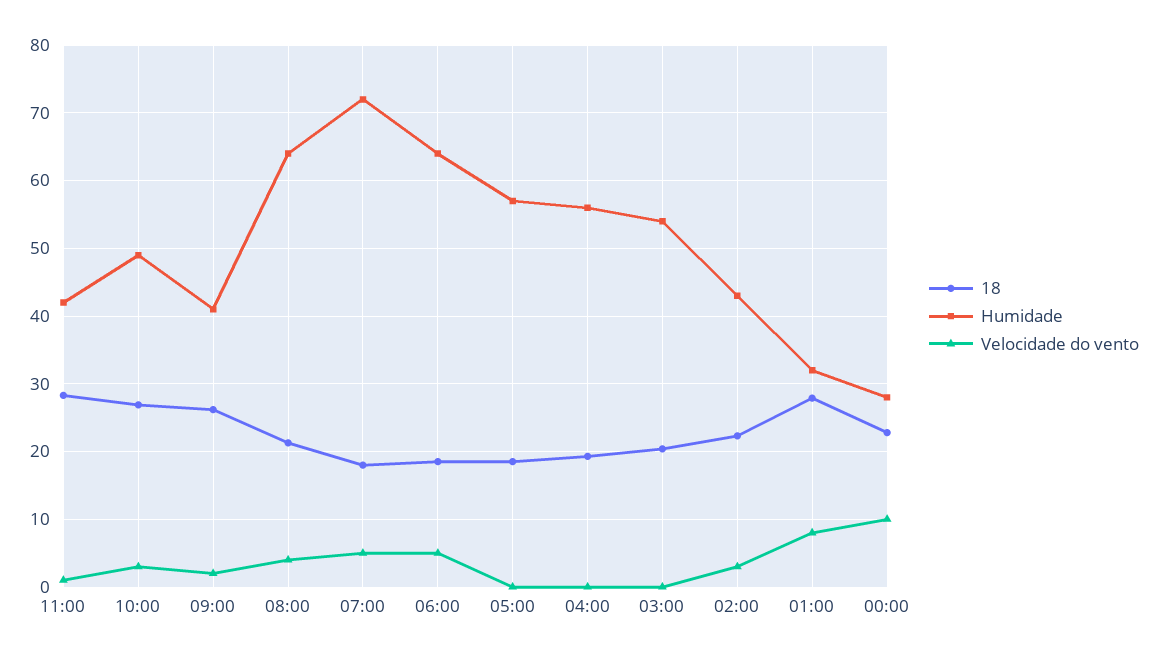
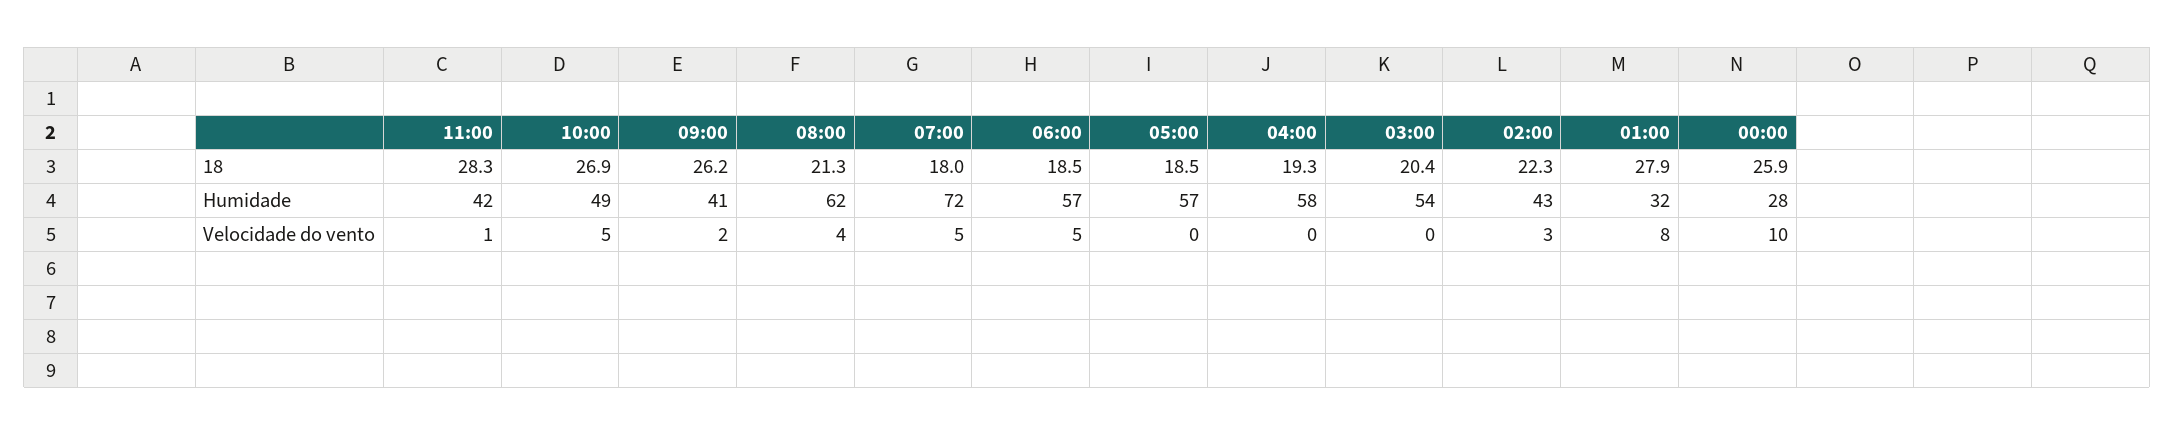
Velocidade do vento, 10:00: 3 -> 5
Humidade, 08:00: 64 -> 62
Humidade, 06:00: 64 -> 57
Humidade, 04:00: 56 -> 58
18, 00:00: 23 -> 25.9

